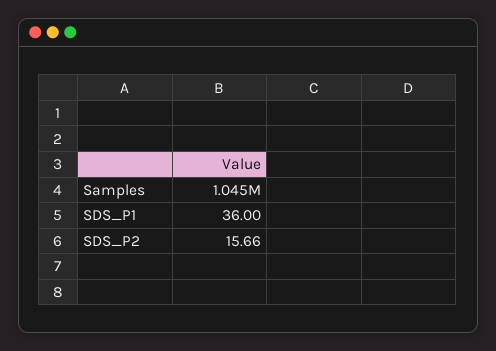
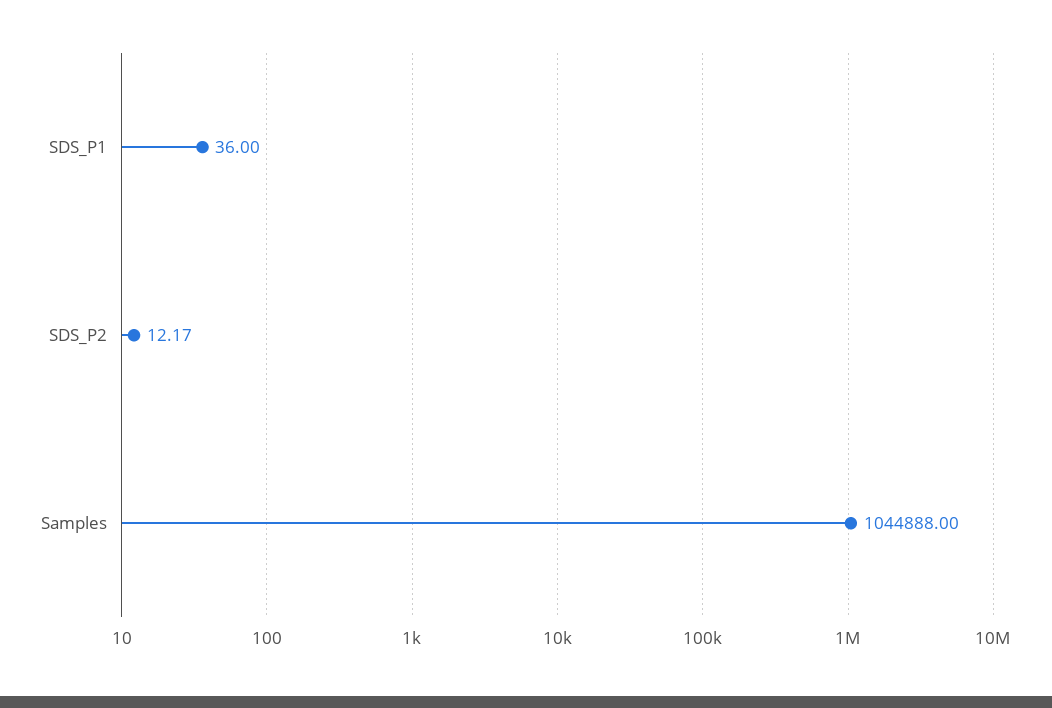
SDS_P2: 15.66 -> 12.17

